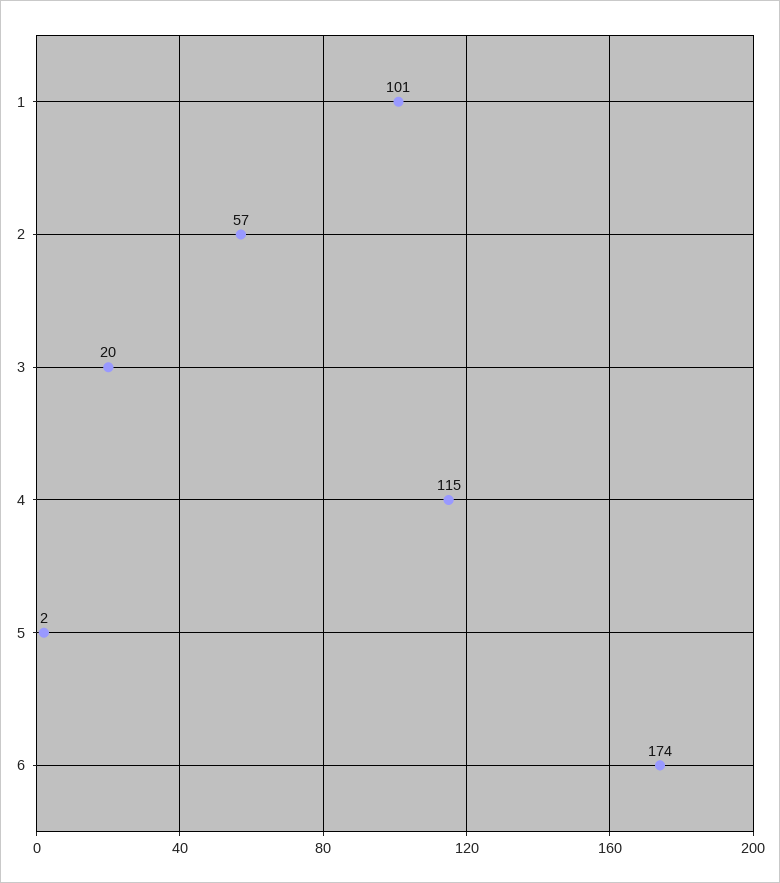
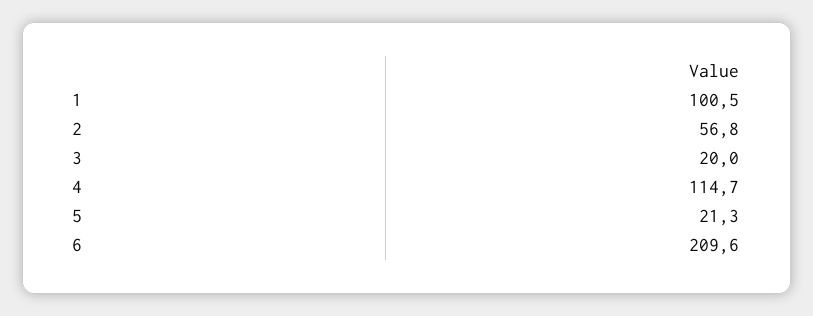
5: 2 -> 21.3
6: 174 -> 209.6

